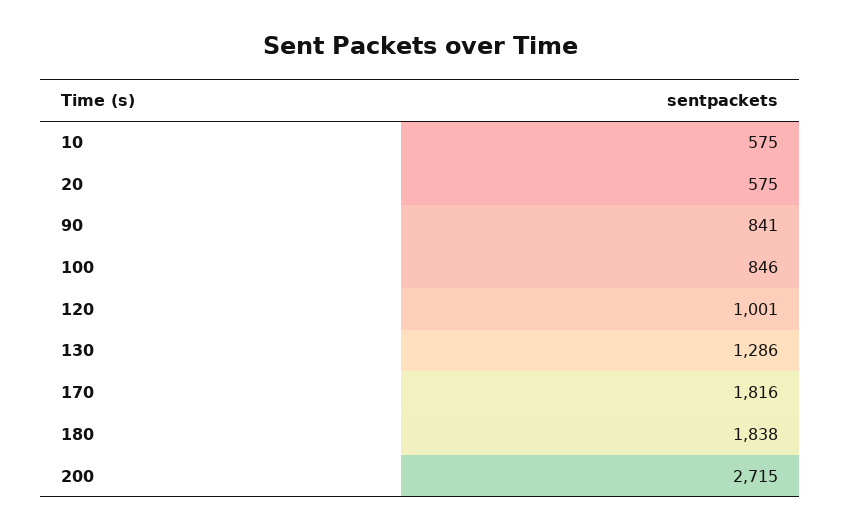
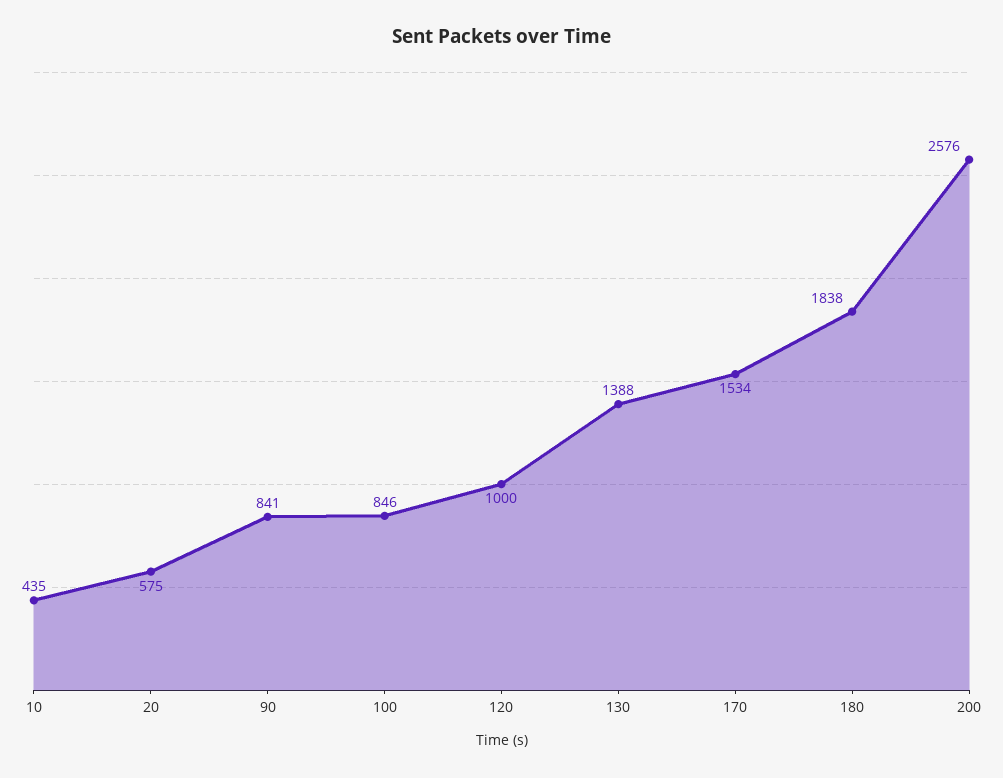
10: 575 -> 435
120: 1001 -> 1000
130: 1286 -> 1388
170: 1816 -> 1534
200: 2715 -> 2576

